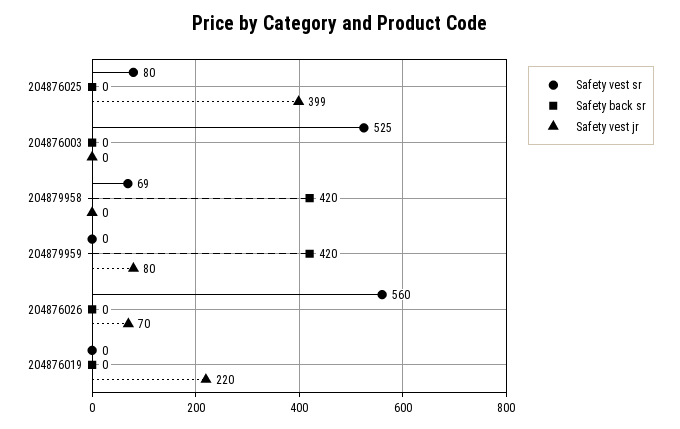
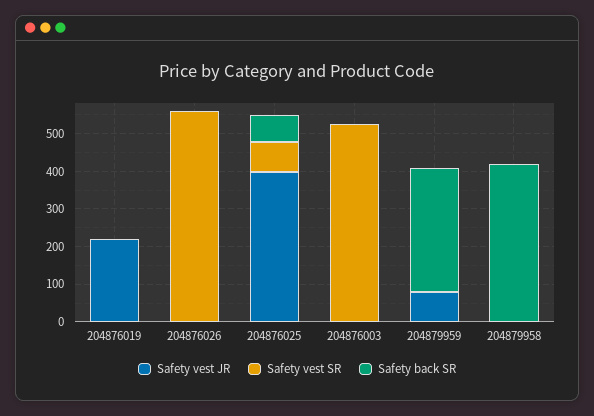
Safety back sr, 204876025: 0 -> 75
Safety vest sr, 204879958: 69 -> 0
Safety back sr, 204879959: 420 -> 325
Safety vest jr, 204876026: 70 -> 0

